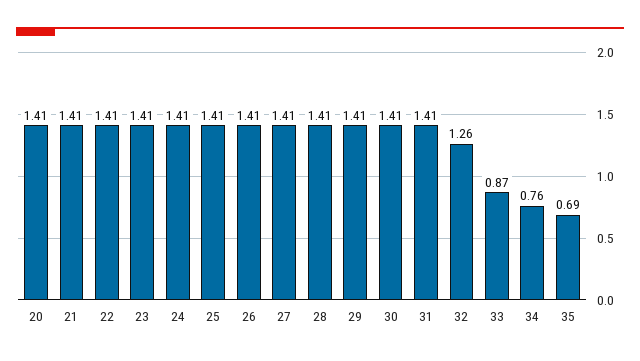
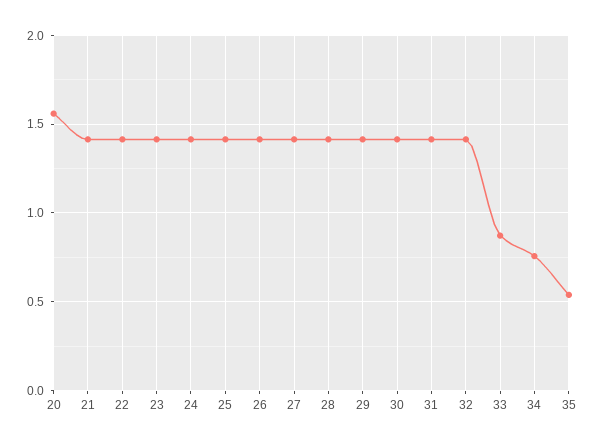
20: 1.41 -> 1.55
32: 1.26 -> 1.4
35: 0.69 -> 0.55

